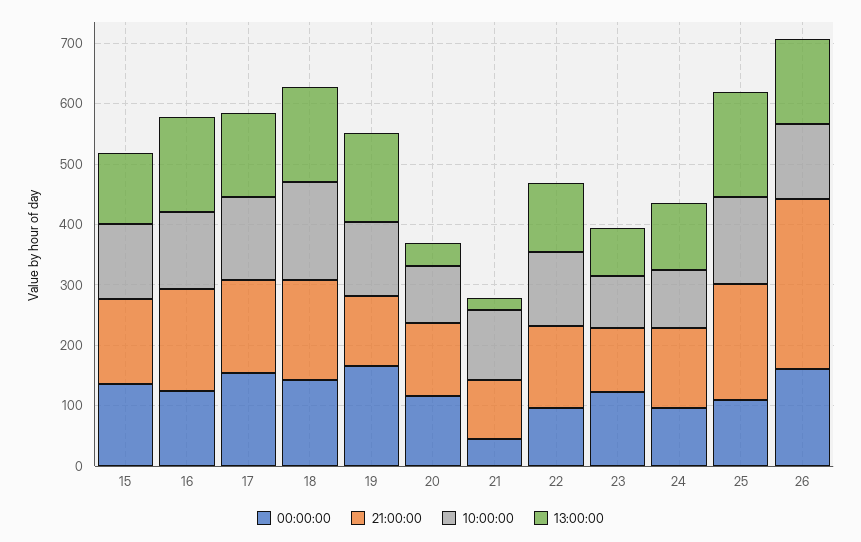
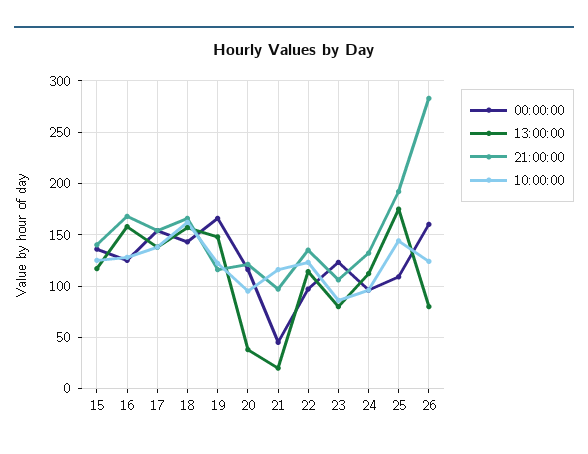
13:00:00, 26: 140 -> 80

